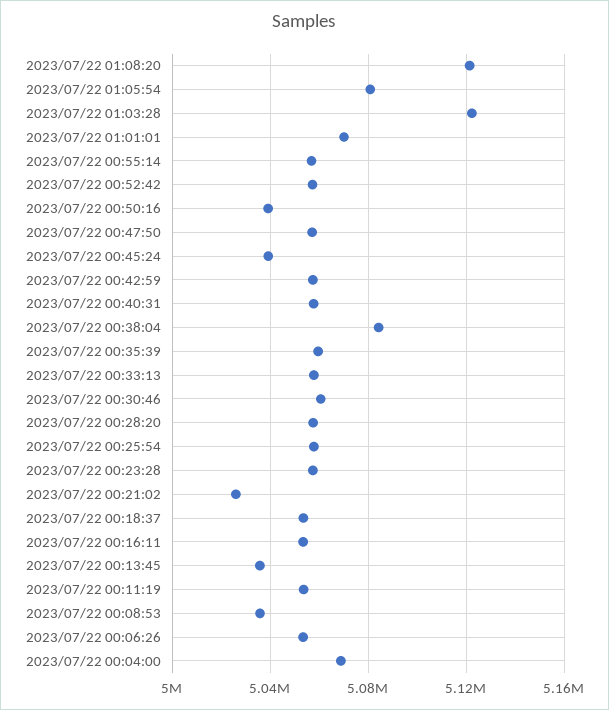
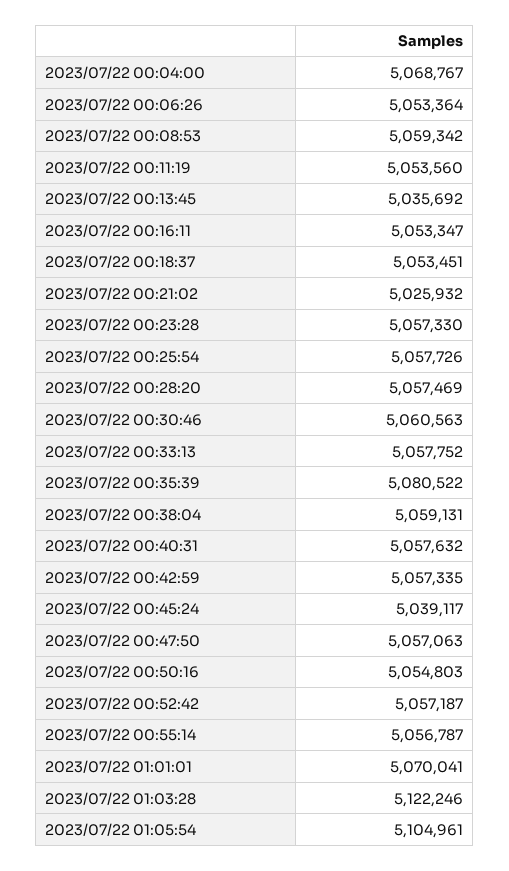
2023/07/22 01:08:20: 5120000 -> none
2023/07/22 01:05:54: 5080000 -> 5104961
2023/07/22 00:50:16: 5040000 -> 5054803
2023/07/22 00:38:04: 5085000 -> 5059131
2023/07/22 00:35:39: 5060000 -> 5080522
2023/07/22 00:08:53: 5035000 -> 5059342

